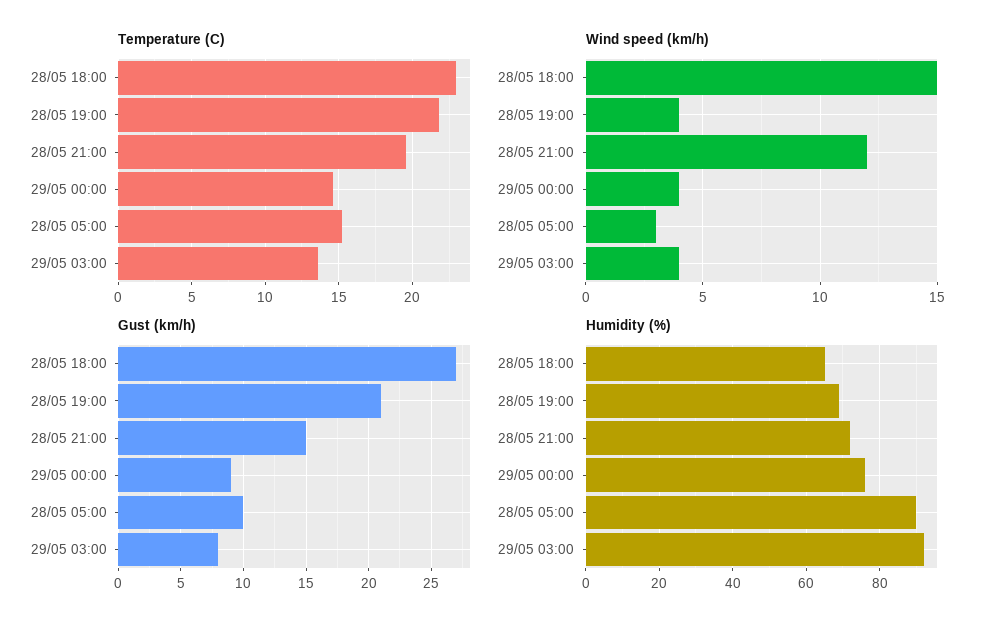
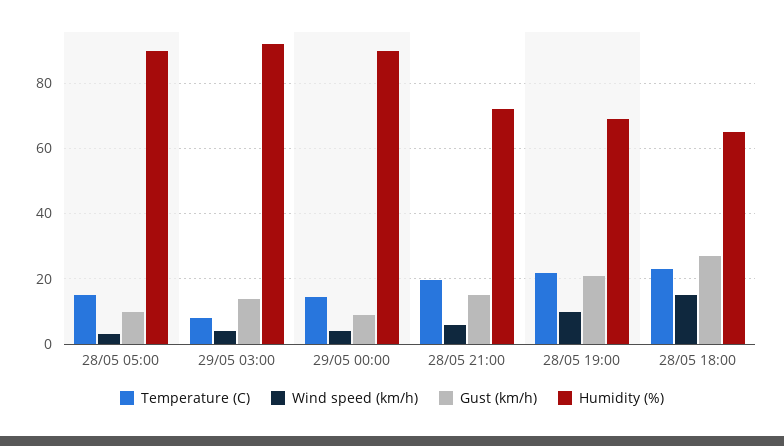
Temperature (C), 29/05 03:00: 13.5 -> 8
Wind speed (km/h), 28/05 19:00: 4 -> 10
Wind speed (km/h), 28/05 21:00: 12 -> 6
Gust (km/h), 29/05 03:00: 8 -> 14
Humidity (%), 29/05 00:00: 75 -> 90

